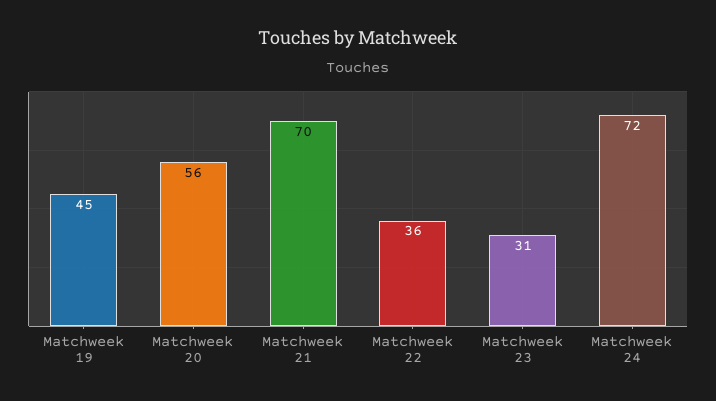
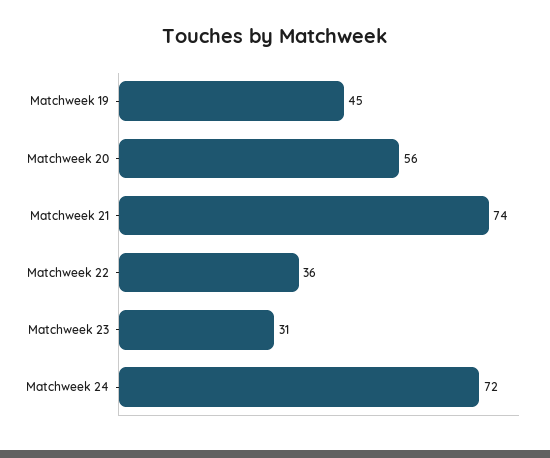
Matchweek 21: 70 -> 74

